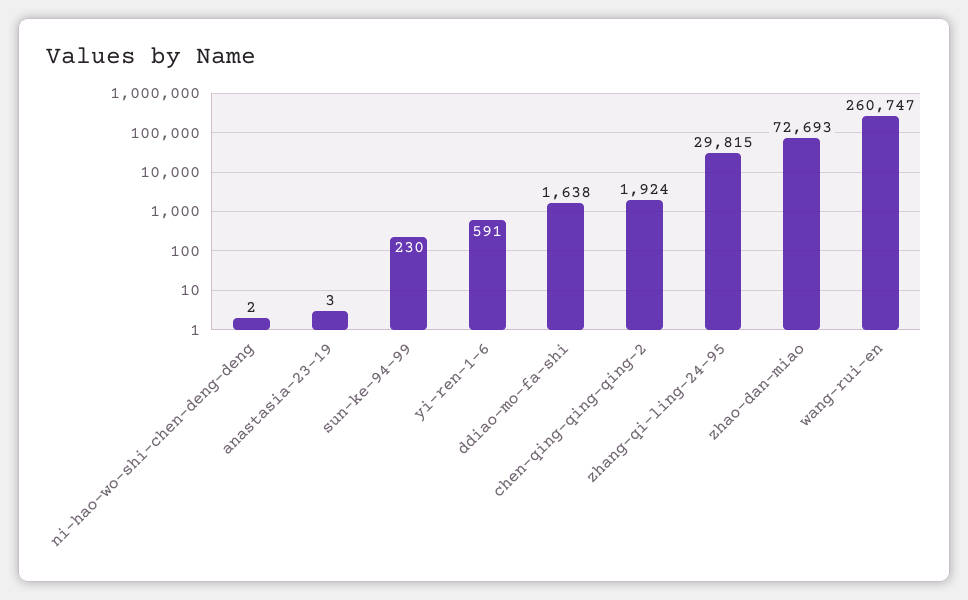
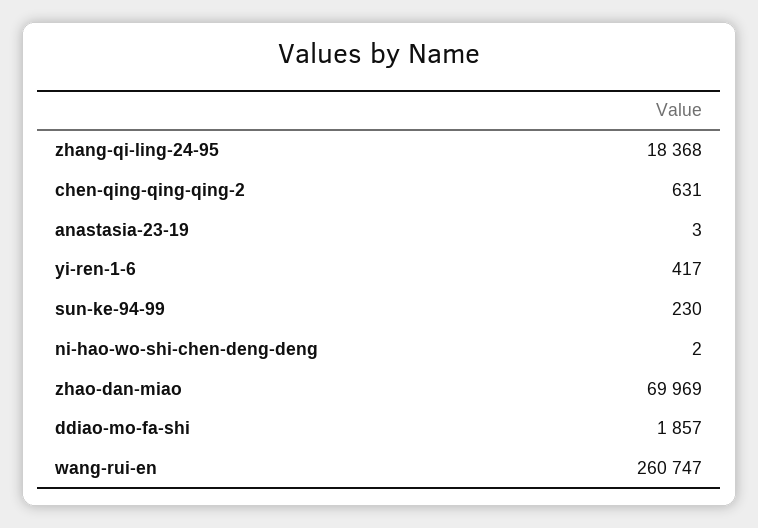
yi-ren-1-6: 591 -> 417
ddiao-mo-fa-shi: 1638 -> 1857
chen-qing-qing-qing-2: 1924 -> 631
zhang-qi-ling-24-95: 29815 -> 18368
zhao-dan-miao: 72693 -> 69969

